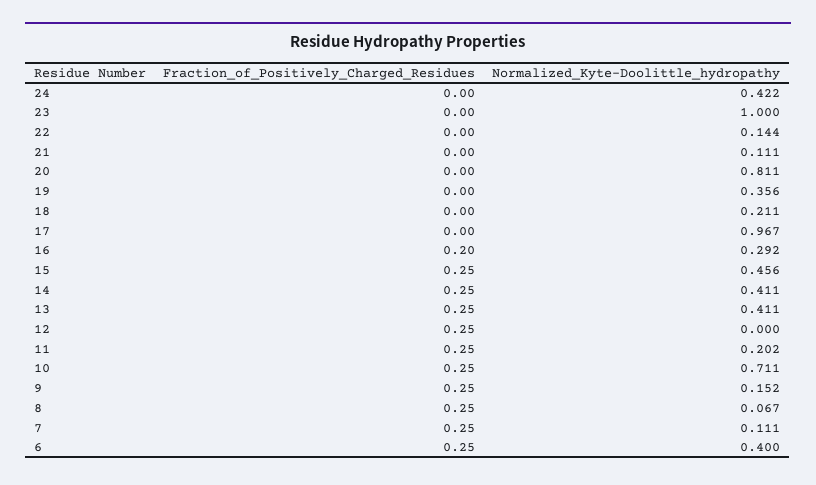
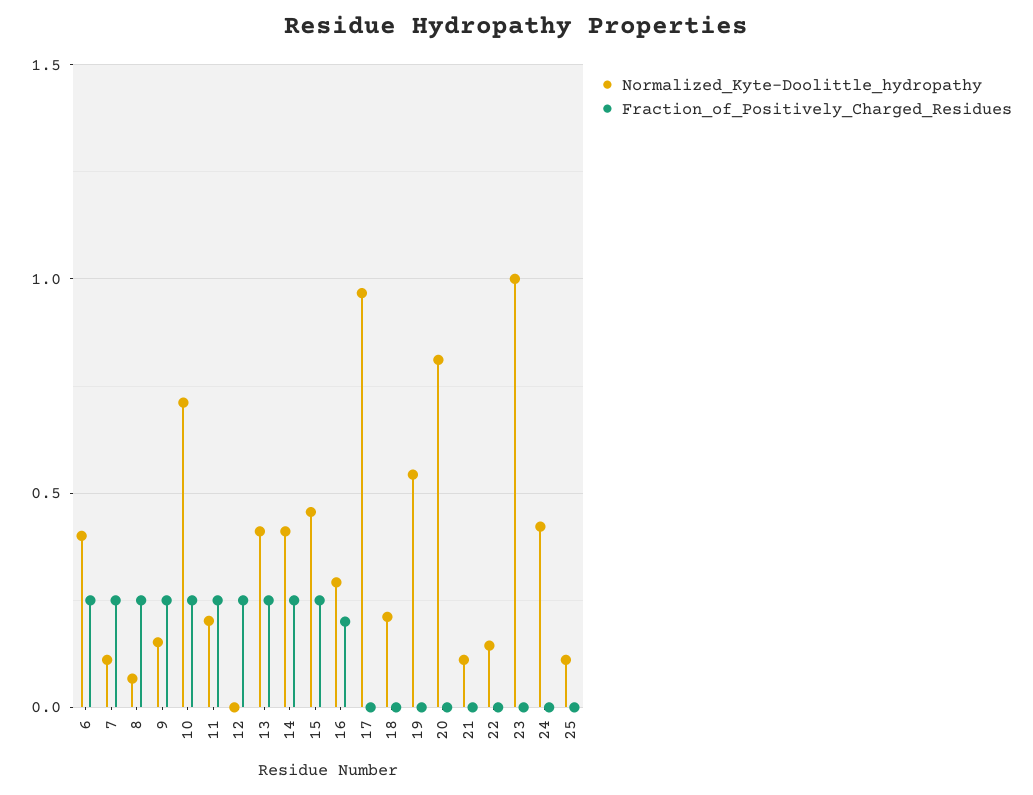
Normalized_Kyte-Doolittle_hydropathy, 19: 0.356 -> 0.55
Normalized_Kyte-Doolittle_hydropathy, 25: none -> 0.1
Fraction_of_Positively_Charged_Residues, 25: none -> 0

